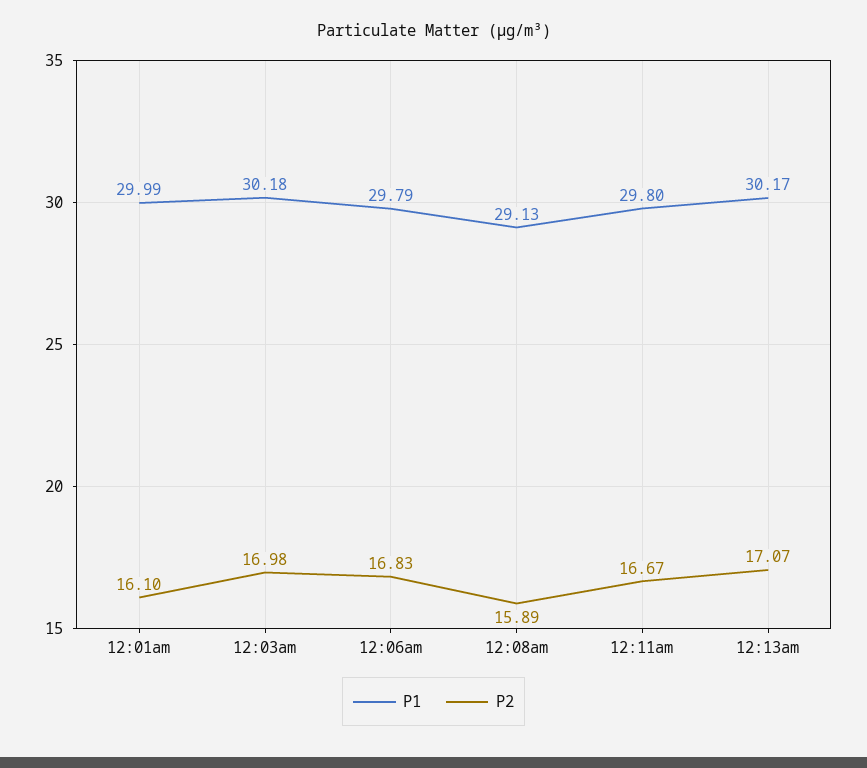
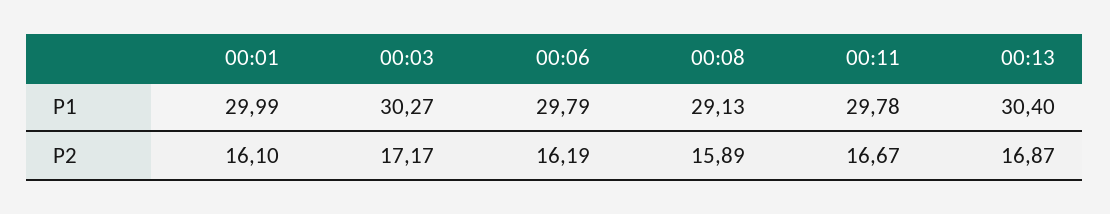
P1, 12:03am: 30.18 -> 30.27
P2, 12:03am: 16.98 -> 17.17
P2, 12:06am: 16.83 -> 16.19
P1, 12:11am: 29.8 -> 29.78
P1, 12:13am: 30.17 -> 30.4
P2, 12:13am: 17.07 -> 16.87

